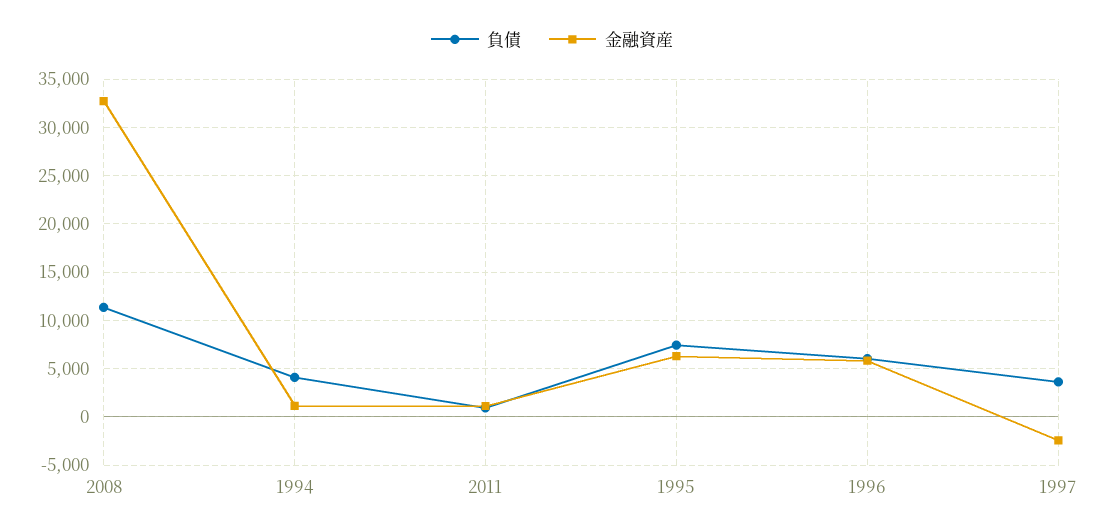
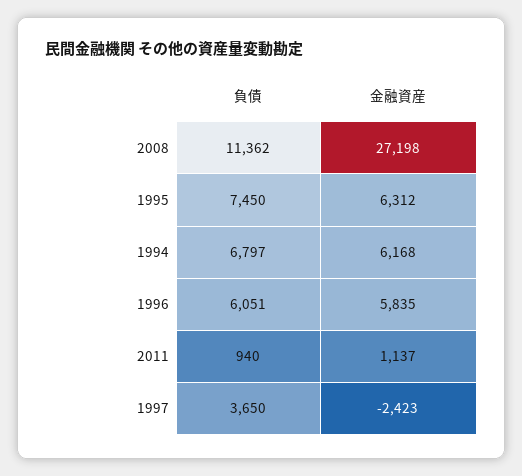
金融資産, 2008: 33000 -> 27198
負債, 1994: 4000 -> 6797
金融資産, 1994: 1000 -> 6168

